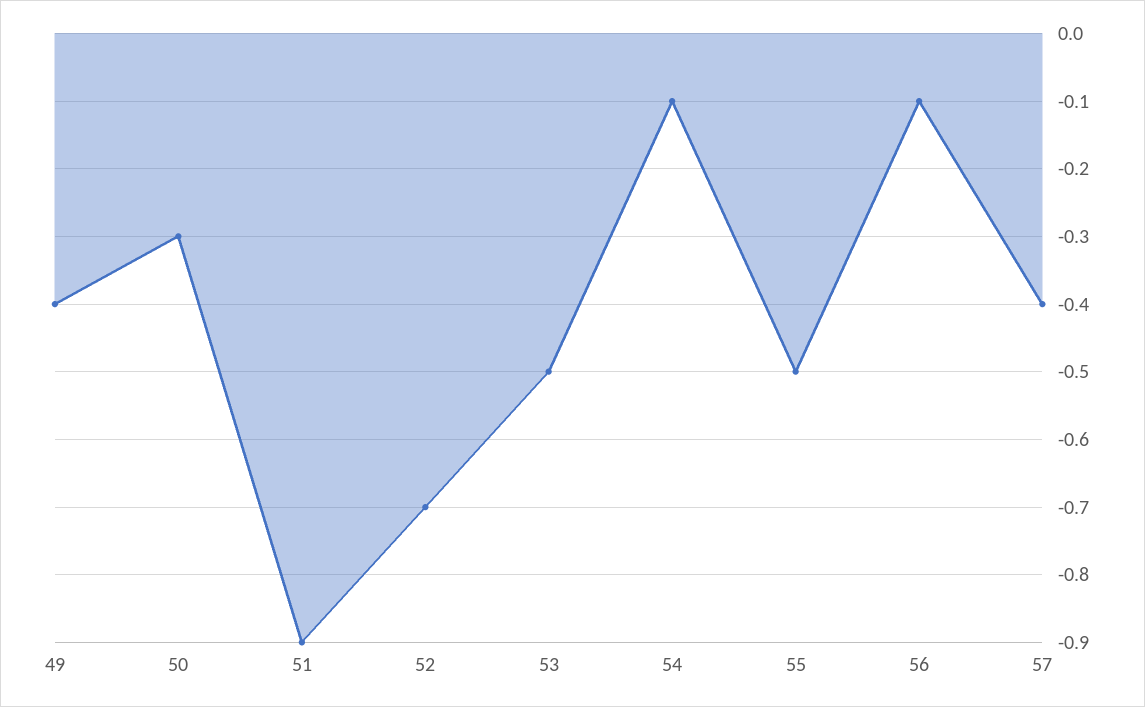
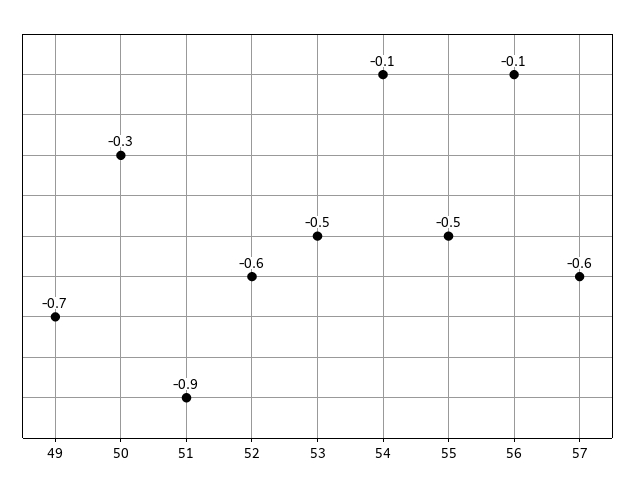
49: -0.4 -> -0.7
52: -0.7 -> -0.6
57: -0.4 -> -0.6

